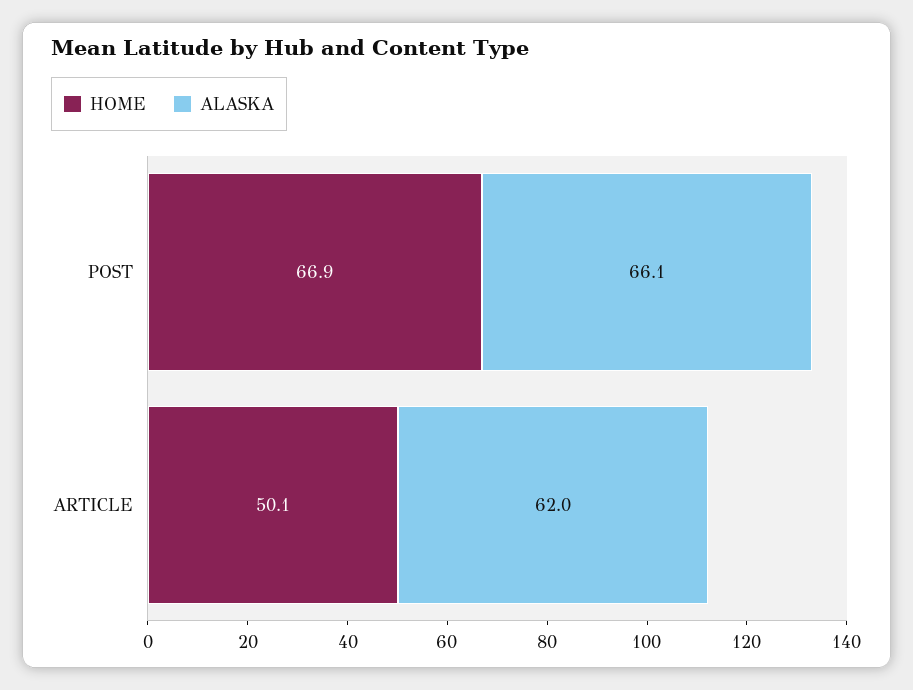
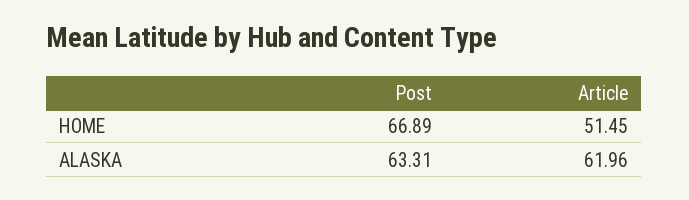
ALASKA, POST: 66.1 -> 63.31
HOME, ARTICLE: 50.1 -> 51.45

